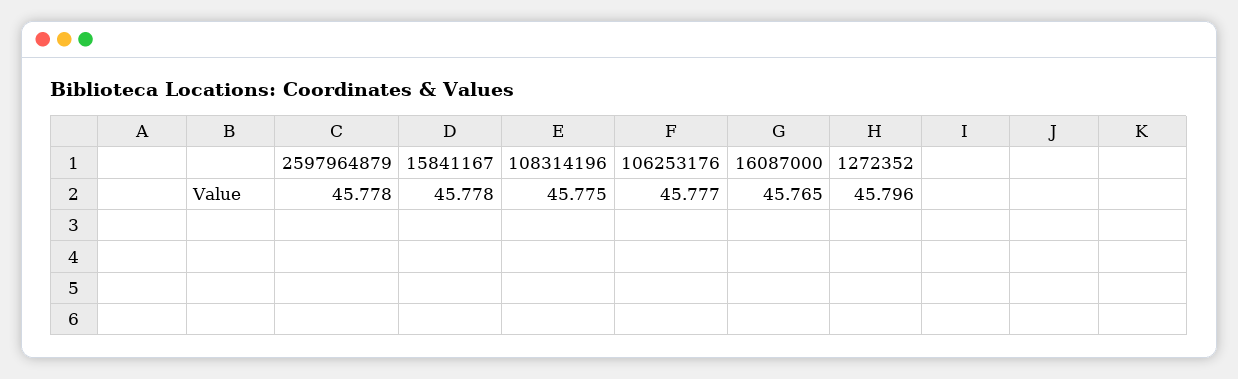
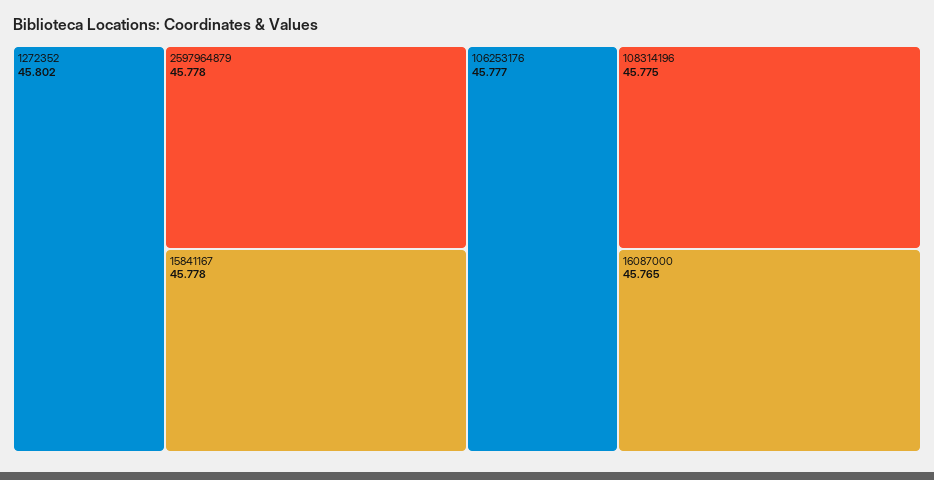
1272352: 45.796 -> 45.802

